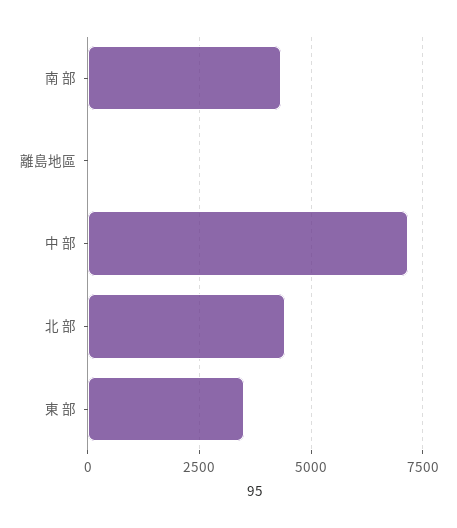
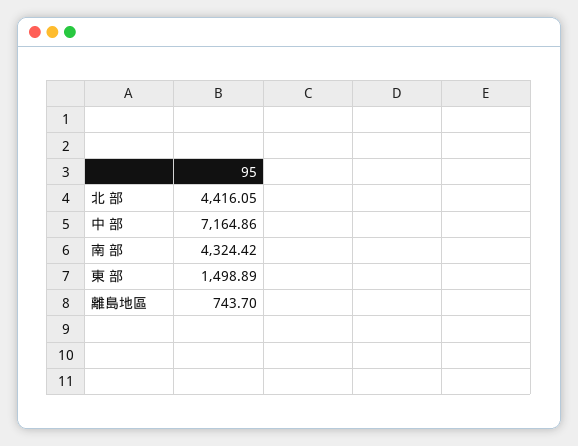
離島地區: 0 -> 743.7
東 部: 3500 -> 1498.89

